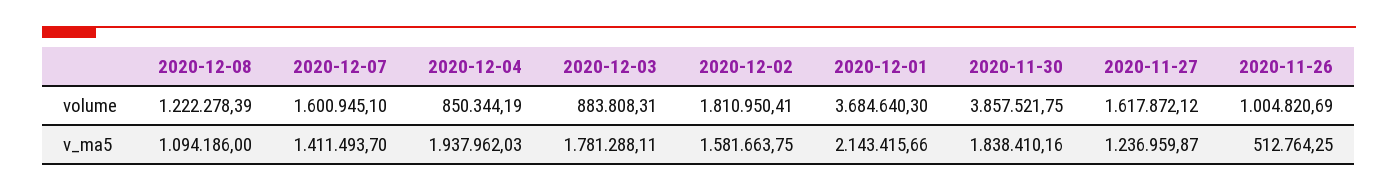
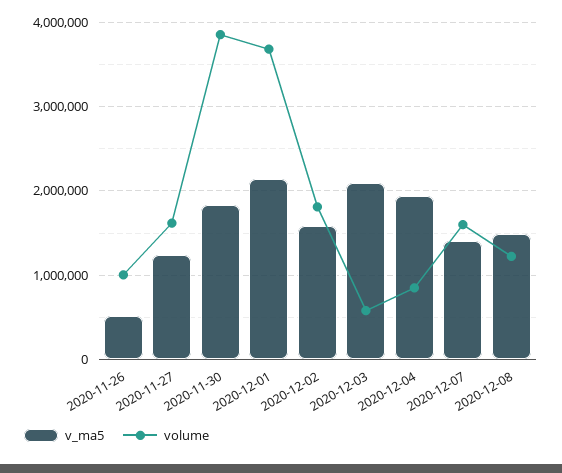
volume, 2020-12-03: 883808.31 -> 600000
v_ma5, 2020-12-08: 1094186 -> 1500000
v_ma5, 2020-12-03: 1781288.11 -> 2100000

